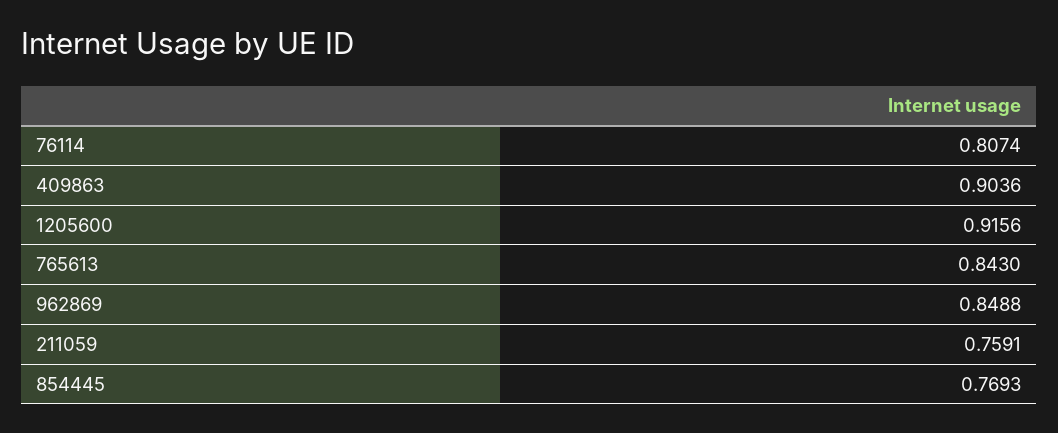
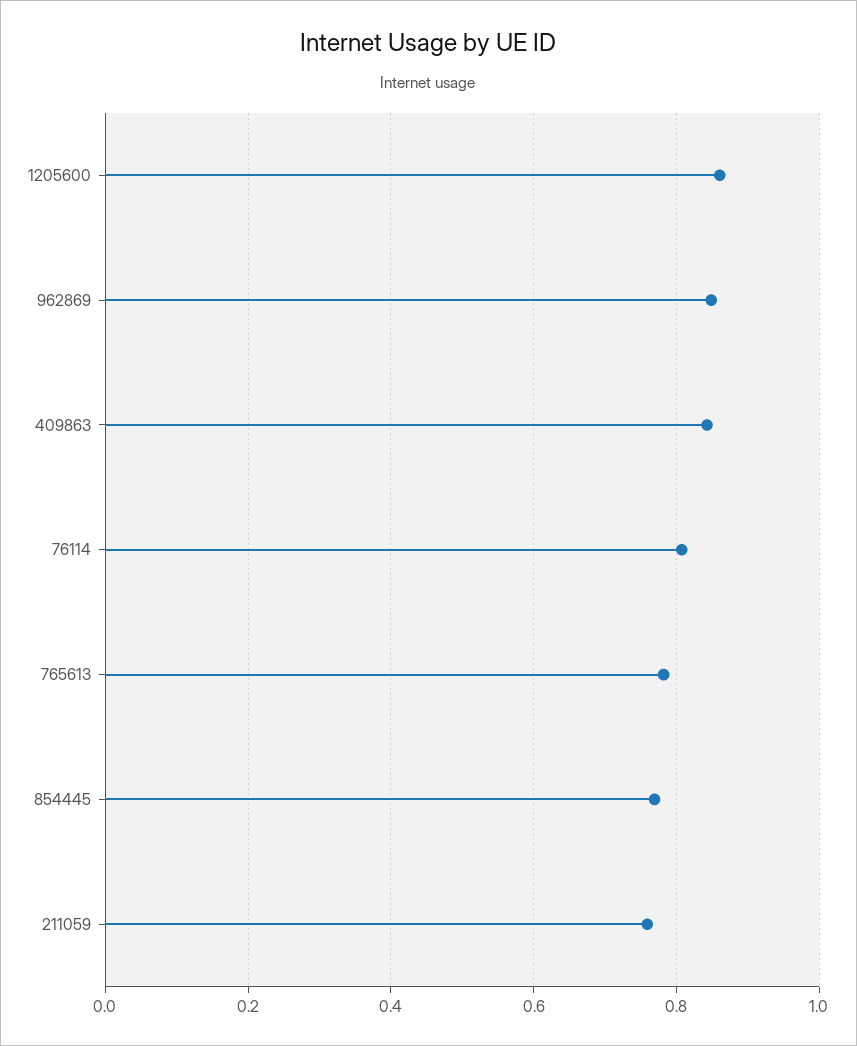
409863: 0.9036 -> 0.84
1205600: 0.9156 -> 0.86
765613: 0.843 -> 0.78

